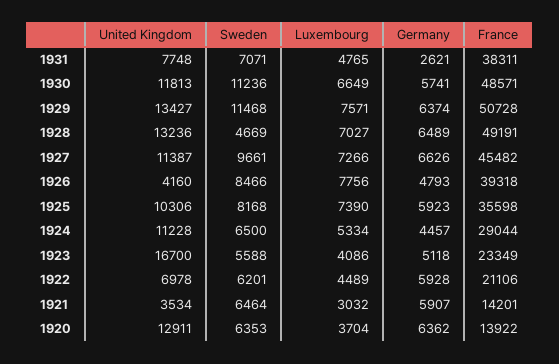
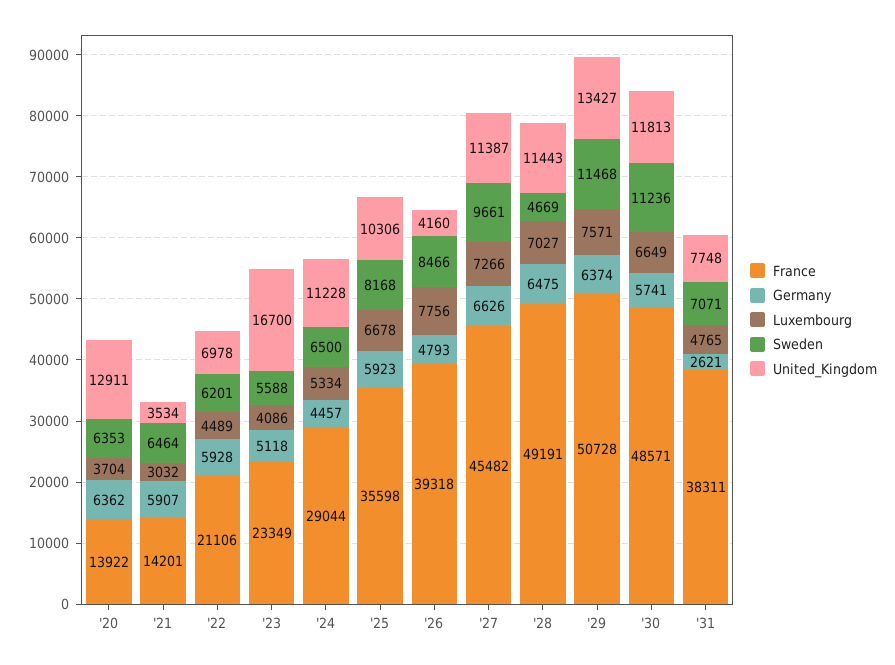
United Kingdom, 1928: 13236 -> 11443
Germany, 1928: 6489 -> 6475
Luxembourg, 1925: 7390 -> 6678

